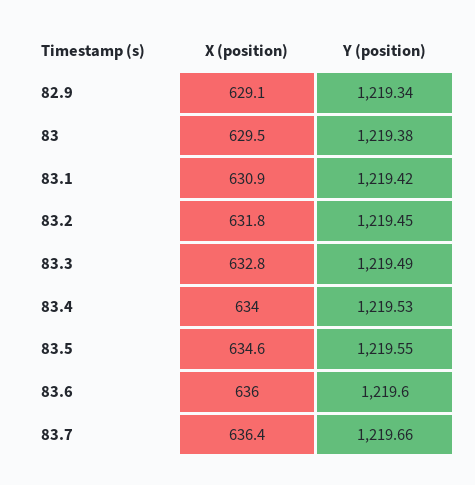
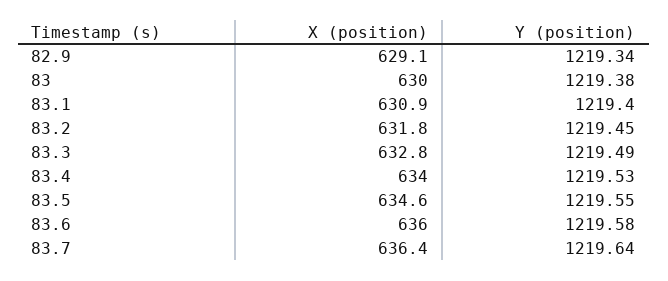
X (position), 83: 629.5 -> 630
Y (position), 83.1: 1219.42 -> 1219.4
Y (position), 83.6: 1219.6 -> 1219.58
Y (position), 83.7: 1219.66 -> 1219.64

